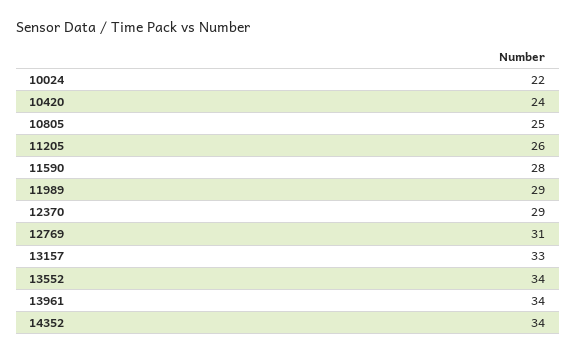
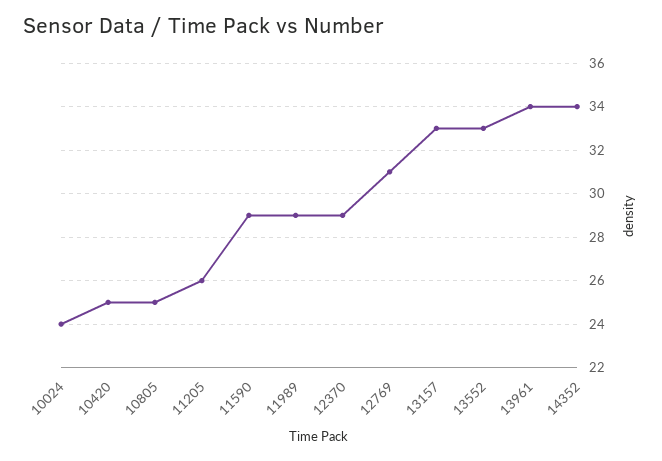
10024: 22 -> 24
10420: 24 -> 25
11590: 28 -> 29
13552: 34 -> 33

